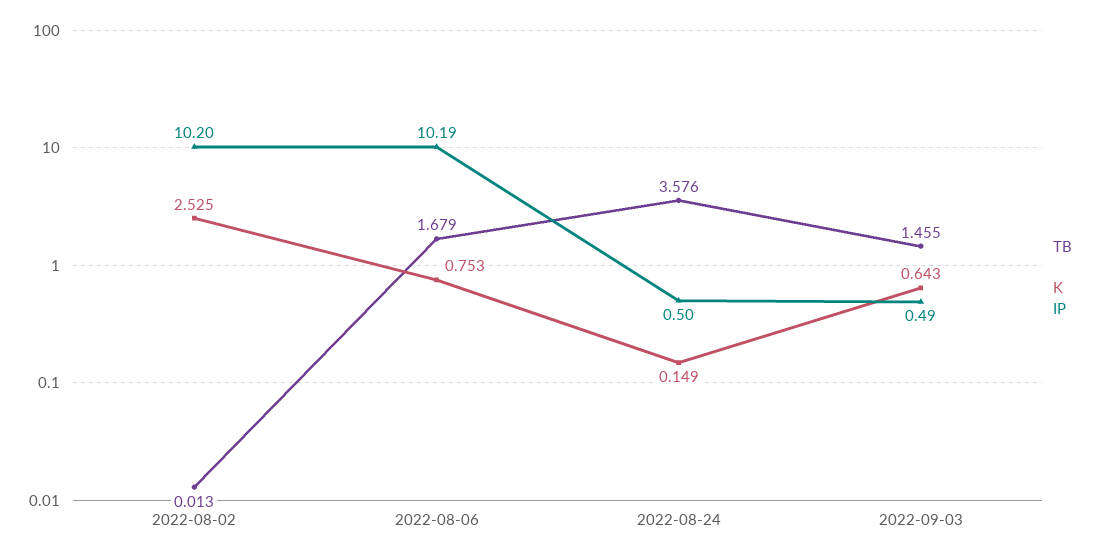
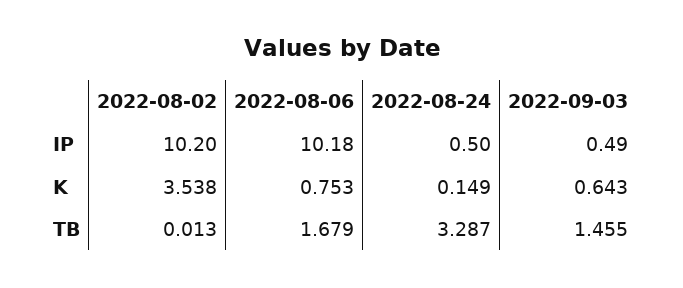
K, 2022-08-02: 2.525 -> 3.538
IP, 2022-08-06: 10.19 -> 10.18
TB, 2022-08-24: 3.576 -> 3.287

